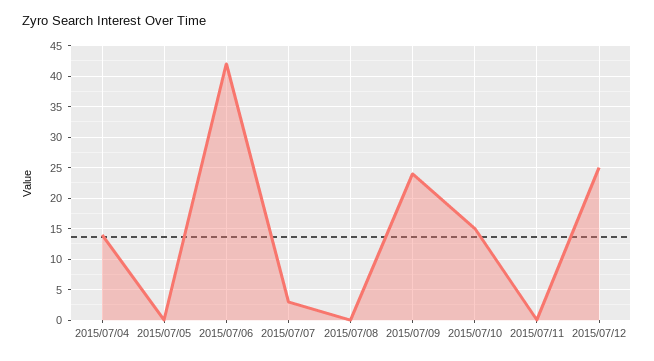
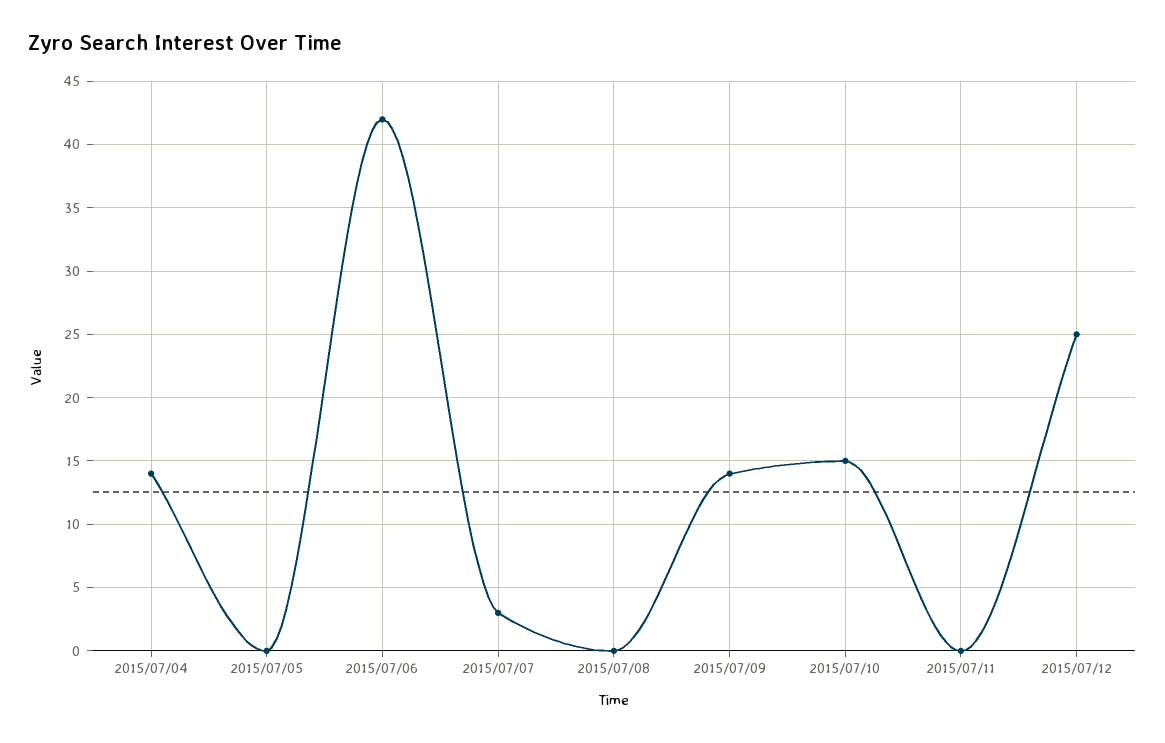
2015/07/09: 24 -> 14

